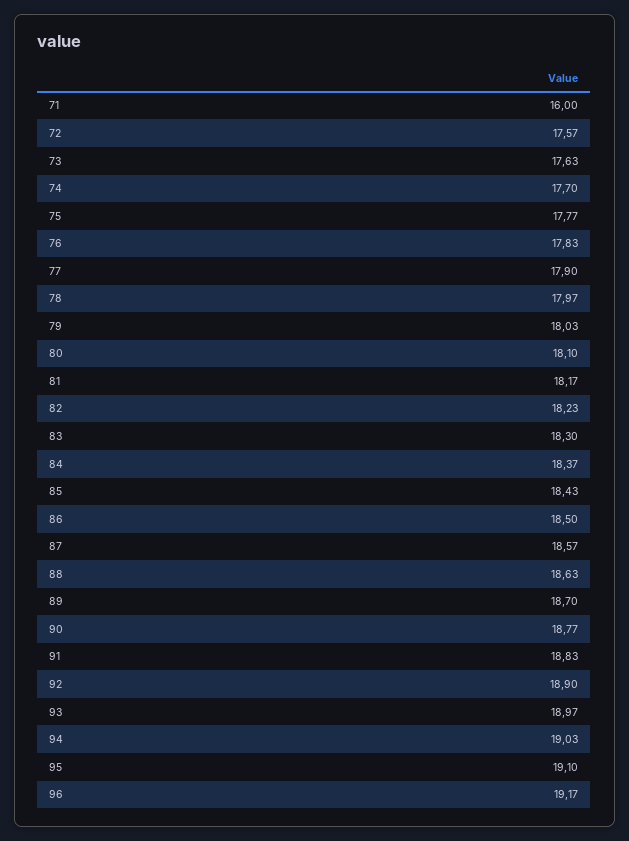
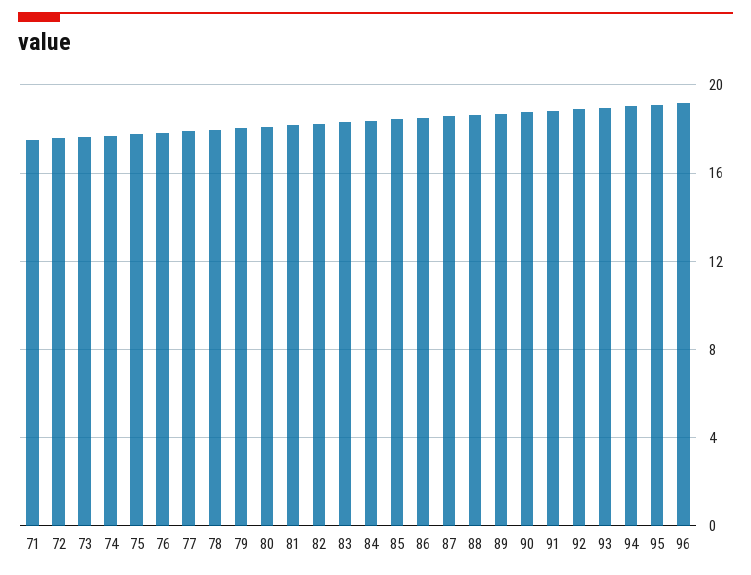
71: 16 -> 17.5

